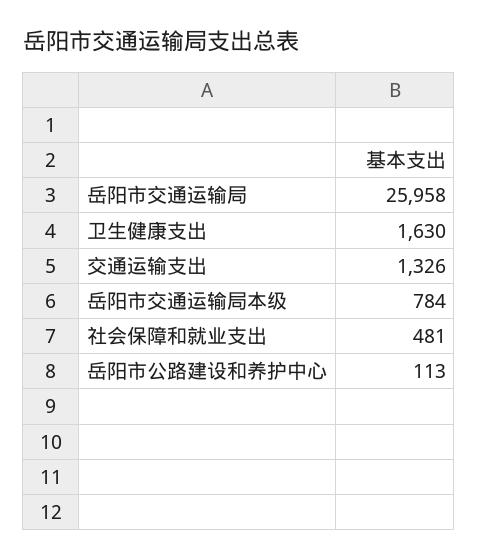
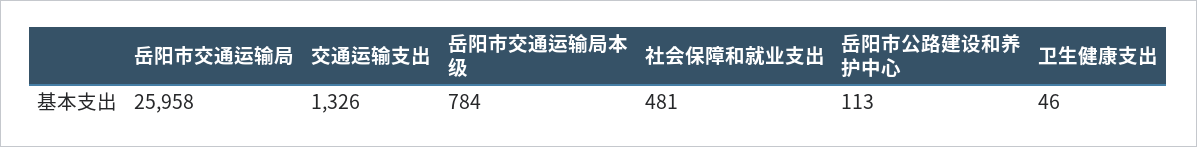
卫生健康支出: 1630 -> 46

